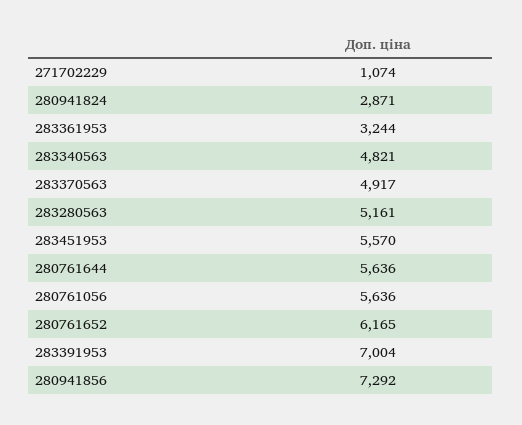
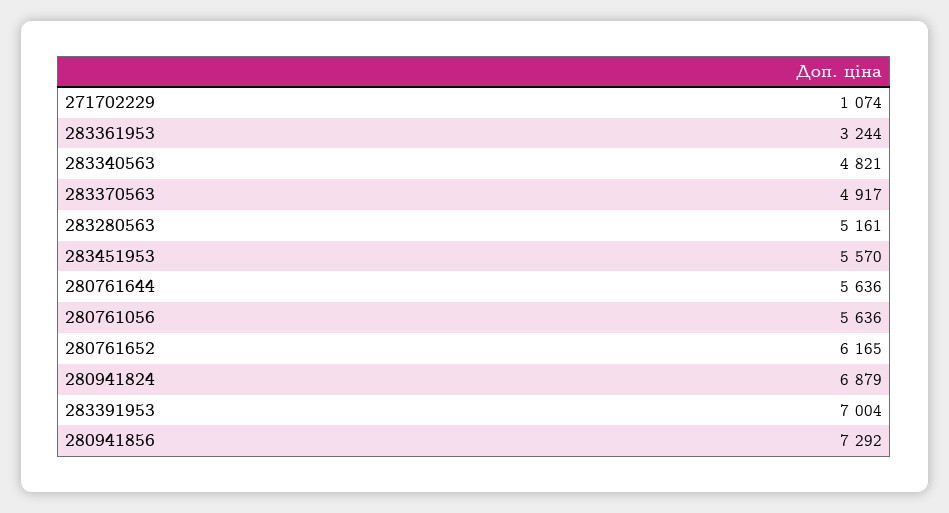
280941824: 2871 -> 6879

